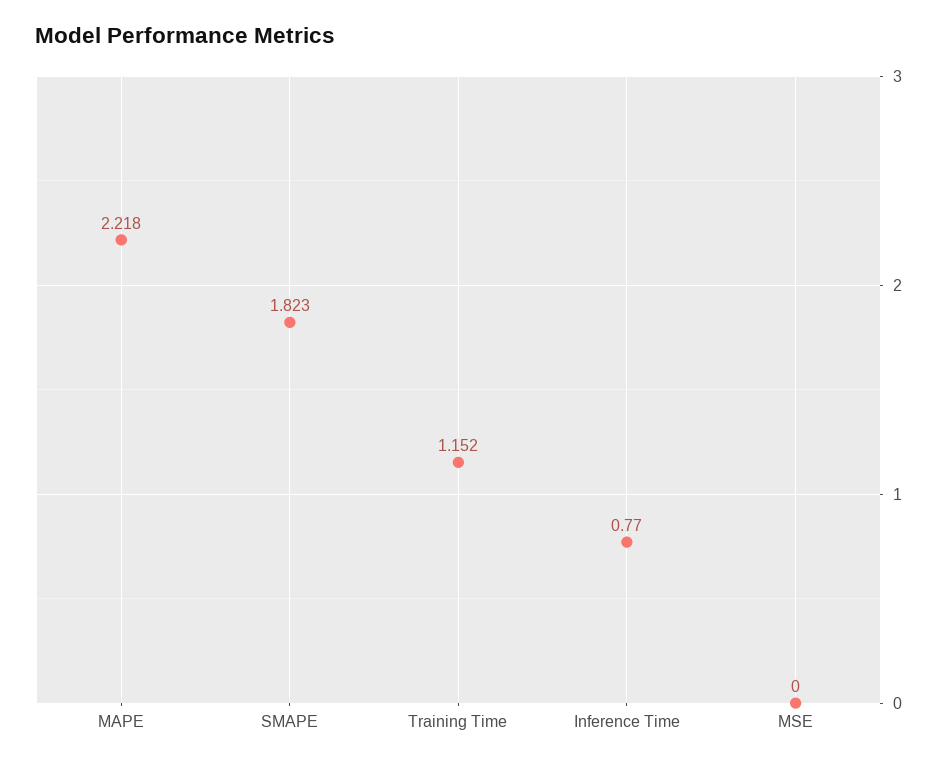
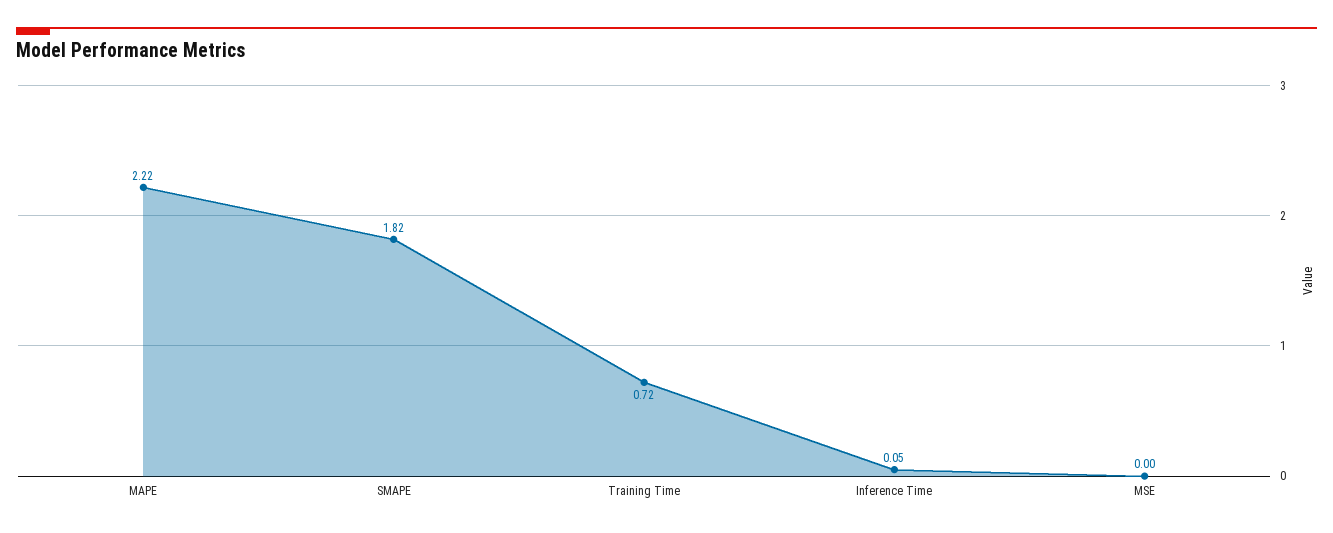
Training Time: 1.152 -> 0.72
Inference Time: 0.77 -> 0.05

